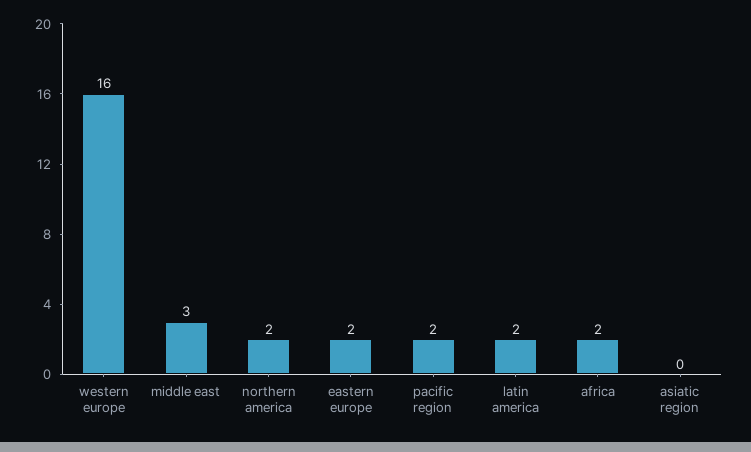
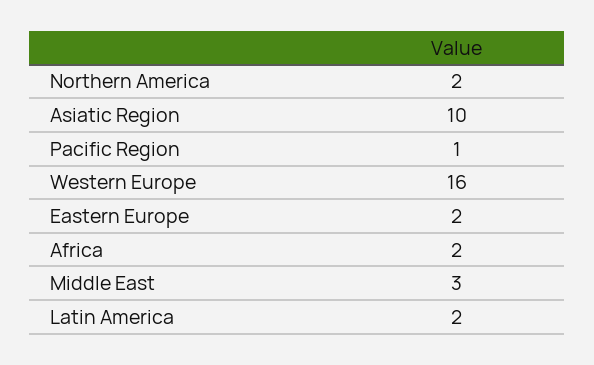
pacific region: 2 -> 1
asiatic region: 0 -> 10

